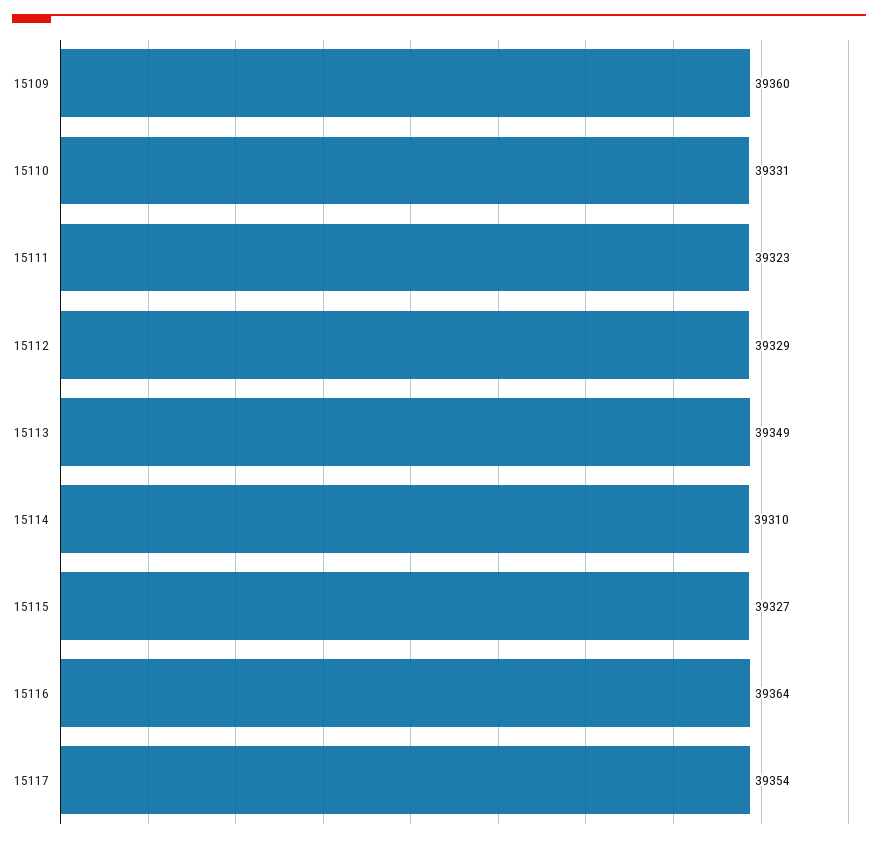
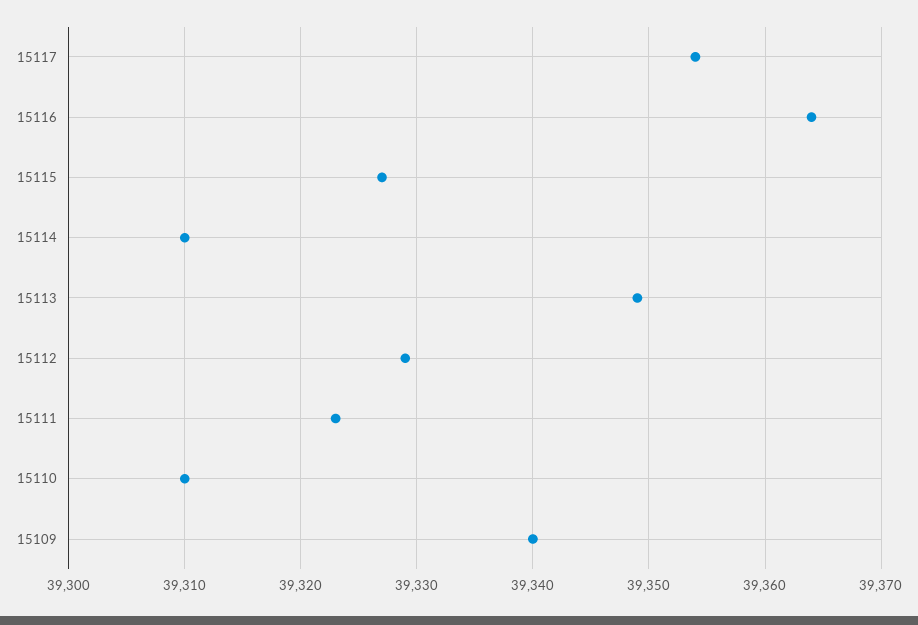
15109: 39360 -> 39340
15110: 39331 -> 39310

